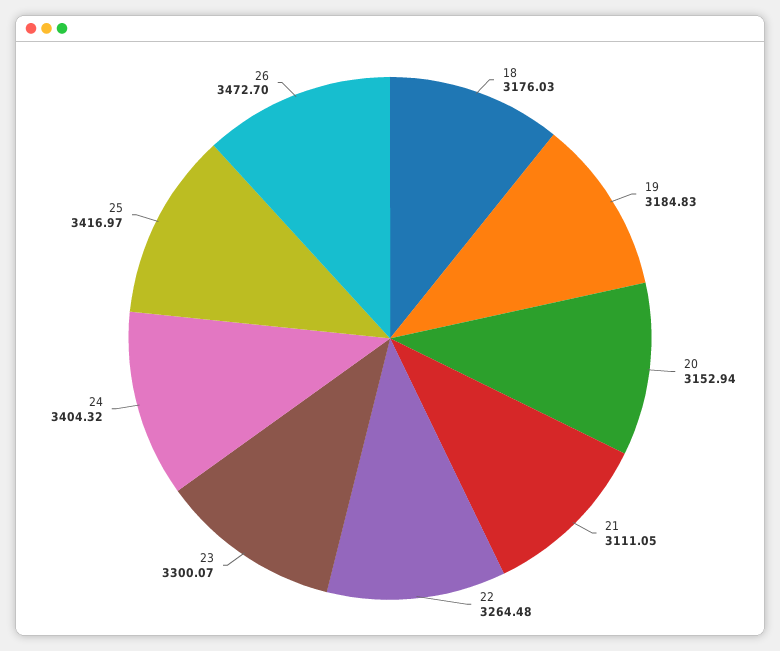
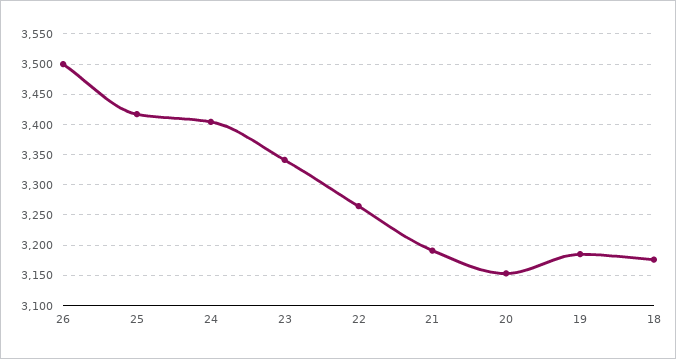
21: 3111.05 -> 3190
23: 3300.07 -> 3340
26: 3472.7 -> 3500

